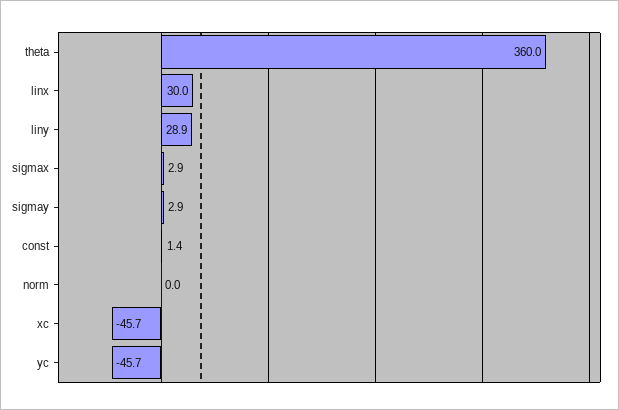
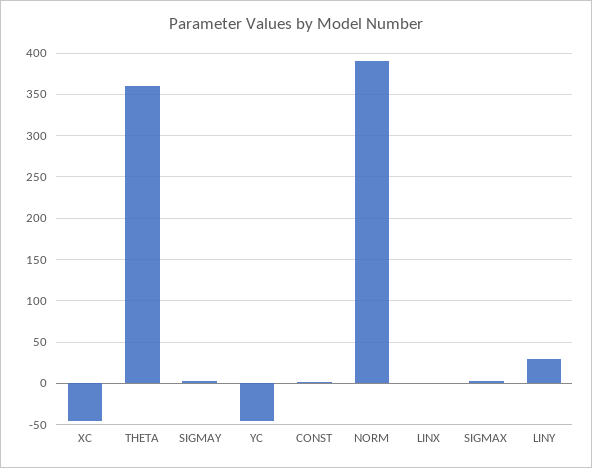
linx: 30 -> 0
norm: 0 -> 390

